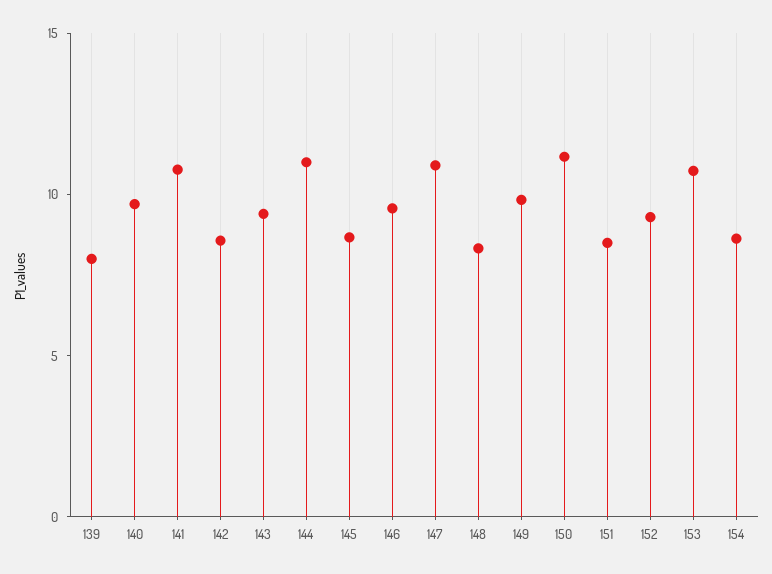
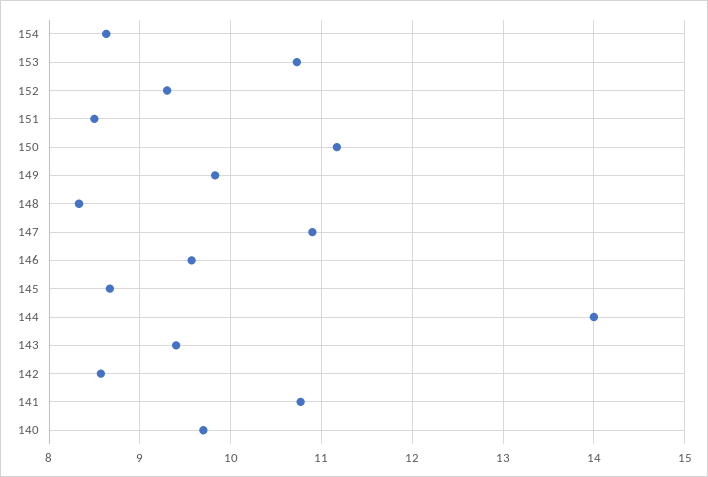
139: 8 -> none
144: 11 -> 14

